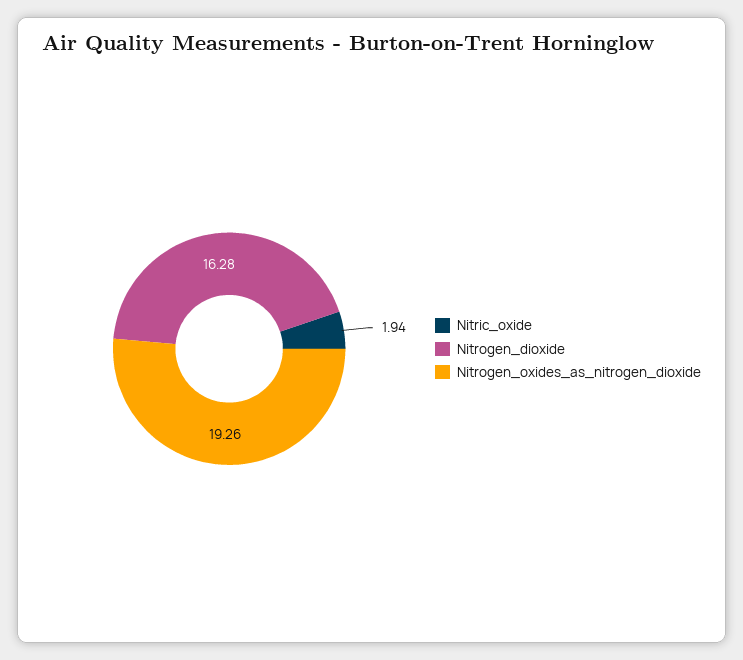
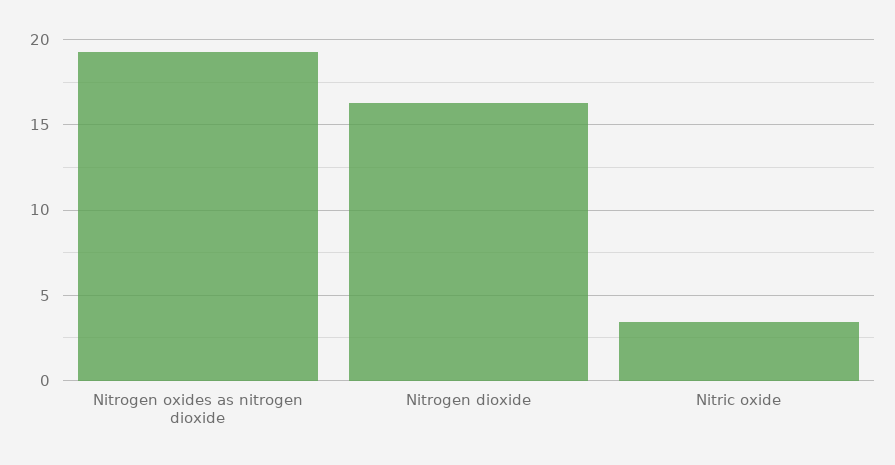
Nitric_oxide: 1.94 -> 3.5

